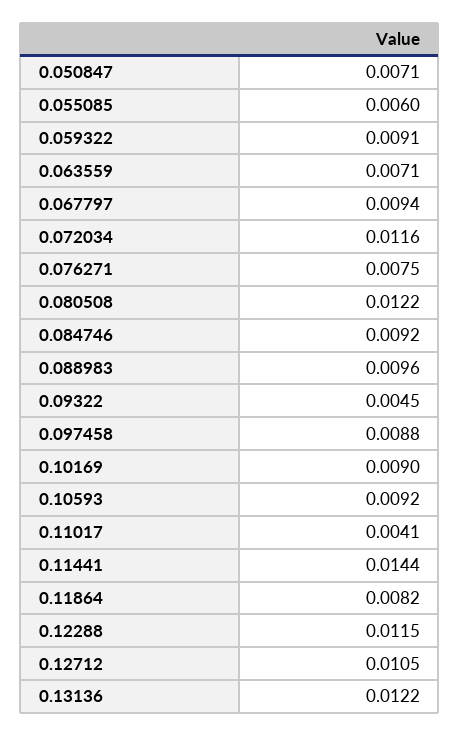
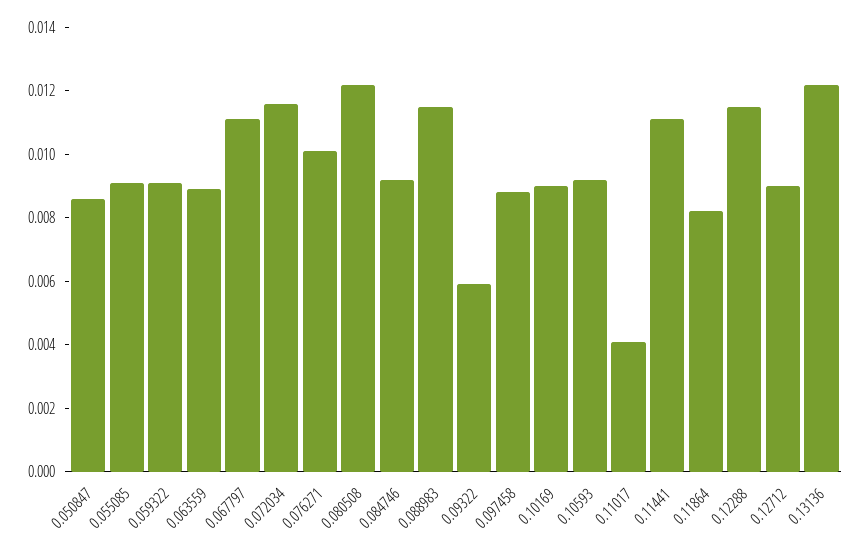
0.050847: 0.0071 -> 0.0085
0.055085: 0.006 -> 0.009
0.063559: 0.0071 -> 0.009
0.067797: 0.0094 -> 0.011
0.076271: 0.0075 -> 0.01
0.088983: 0.0096 -> 0.0115
0.09322: 0.0045 -> 0.006
0.11441: 0.0144 -> 0.011
0.12712: 0.0105 -> 0.009

